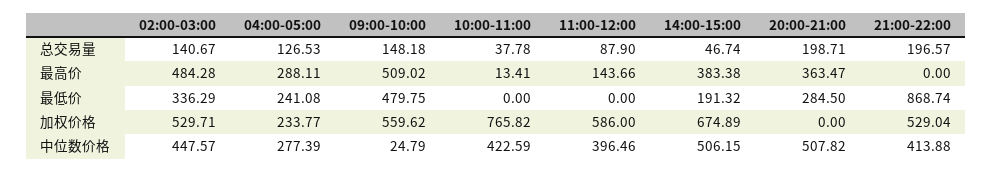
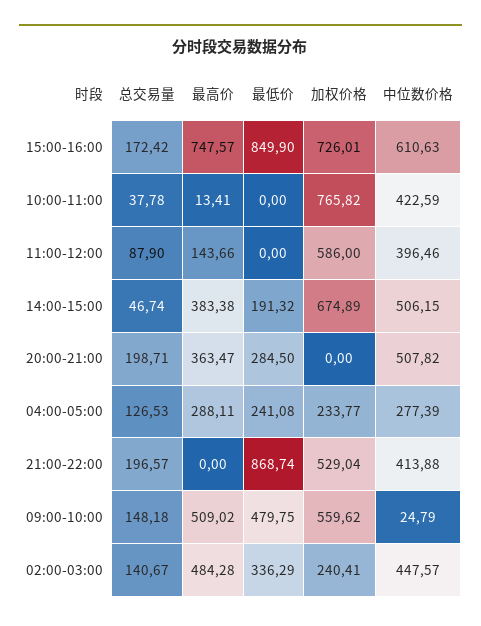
02:00-03:00, 加权价格: 529.71 -> 240.41
15:00-16:00, 总交易量: none -> 172.42
15:00-16:00, 最高价: none -> 747.57
15:00-16:00, 最低价: none -> 849.9
15:00-16:00, 加权价格: none -> 726.01
15:00-16:00, 中位数价格: none -> 610.63

